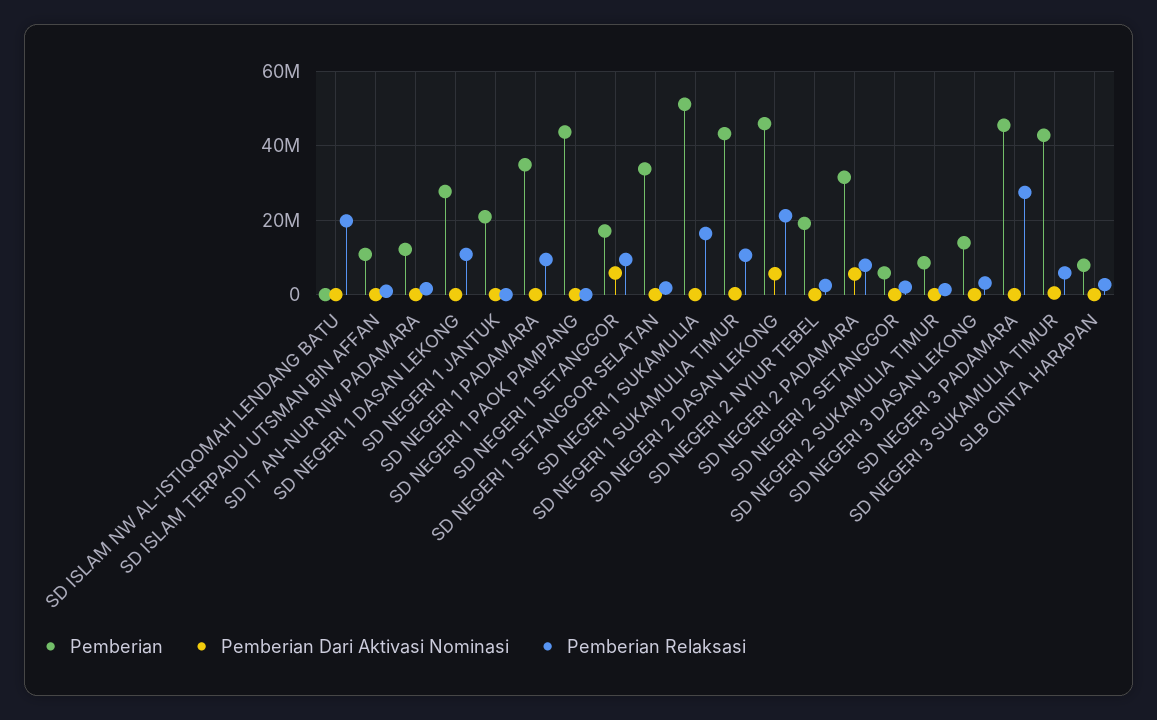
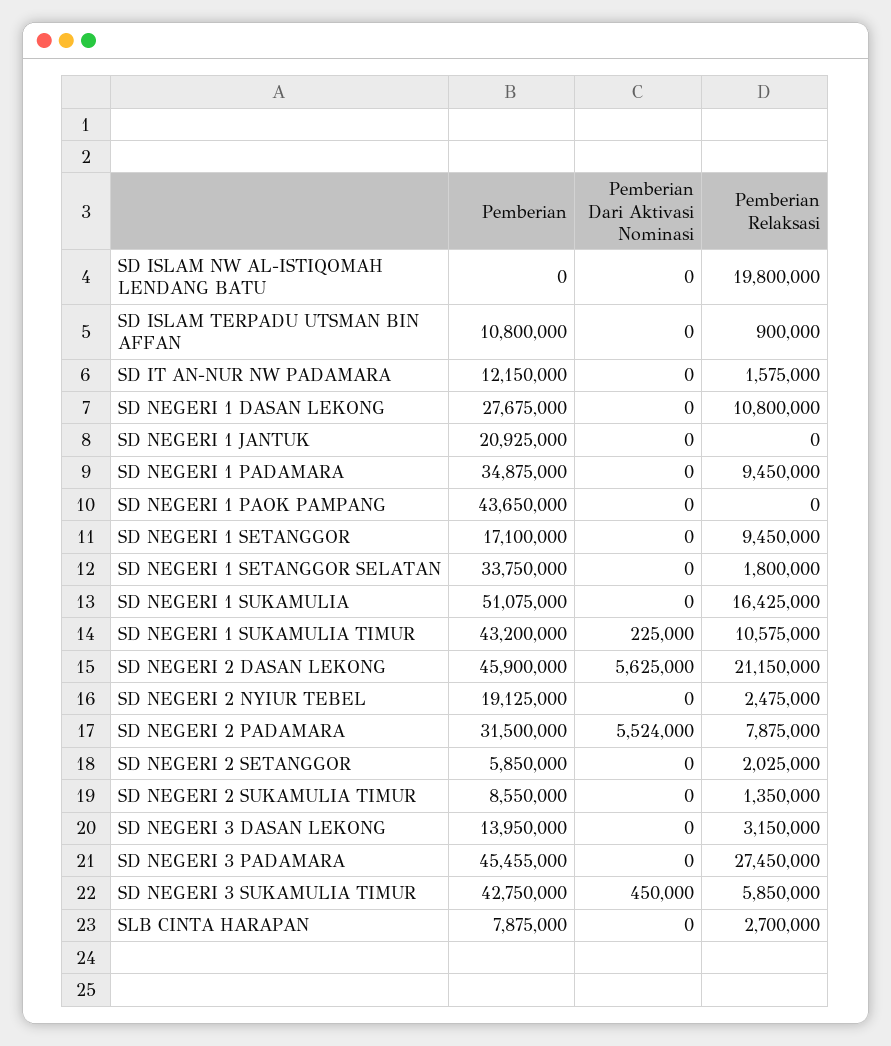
Pemberian Dari Aktivasi Nominasi, SD NEGERI 1 SETANGGOR: 6000000 -> 0

